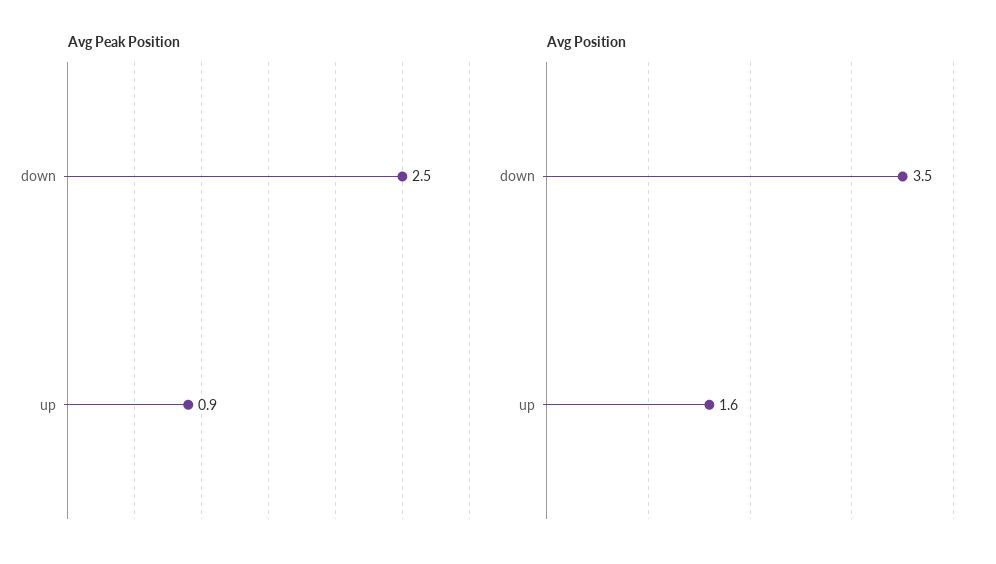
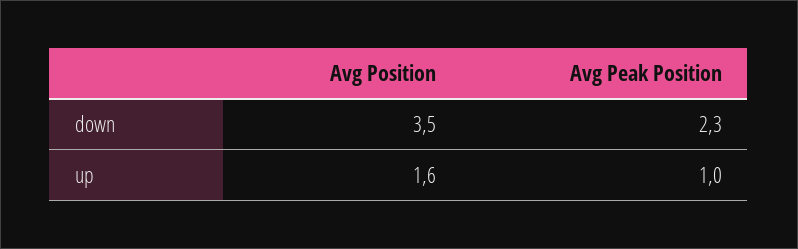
Avg Peak Position, down: 2.5 -> 2.3
Avg Peak Position, up: 0.9 -> 1

